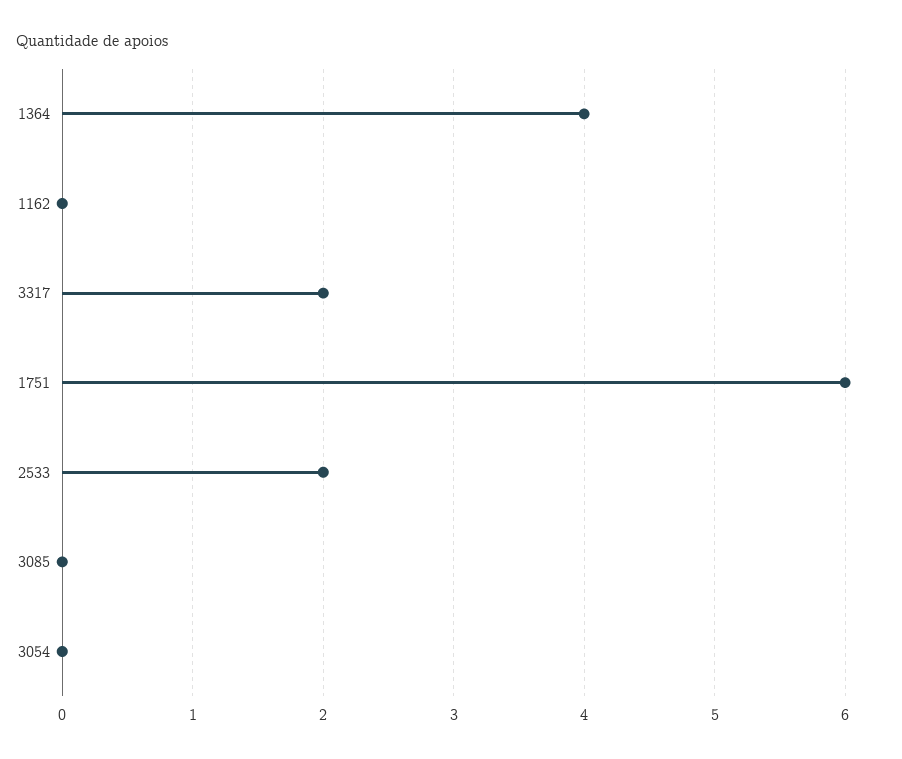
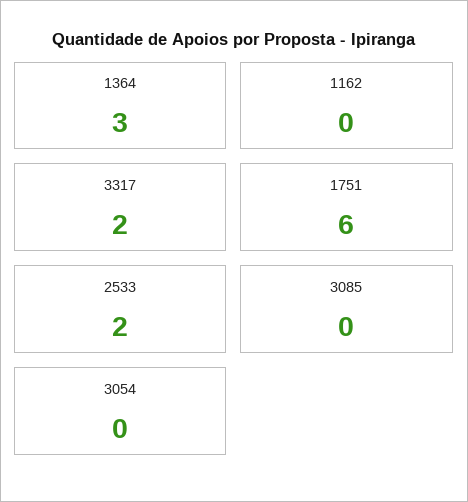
1364: 4 -> 3

